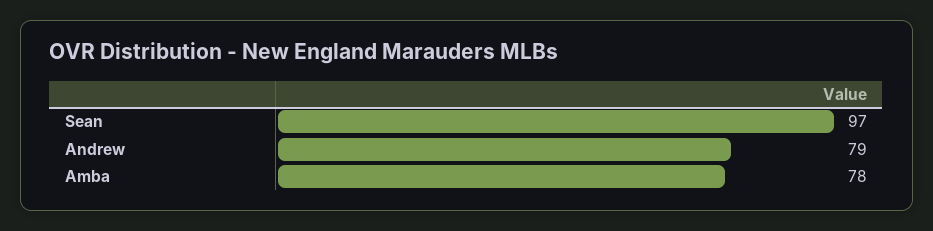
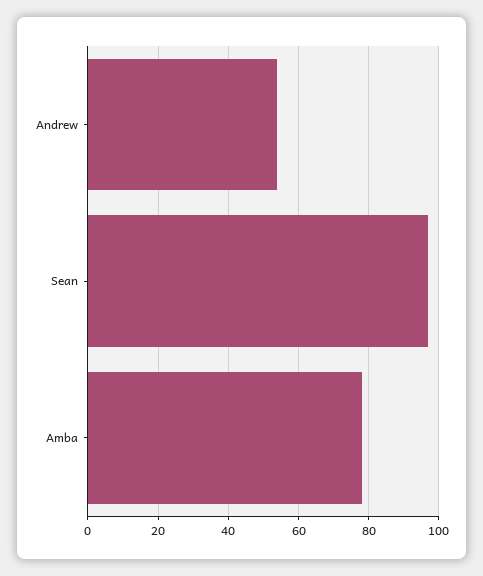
Andrew: 79 -> 55

